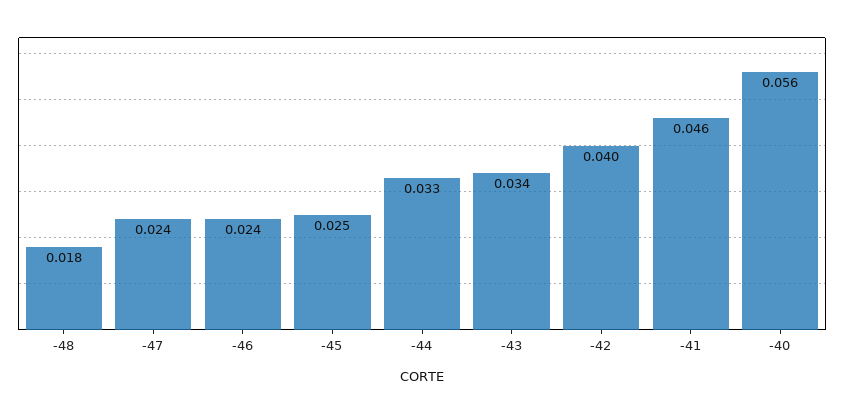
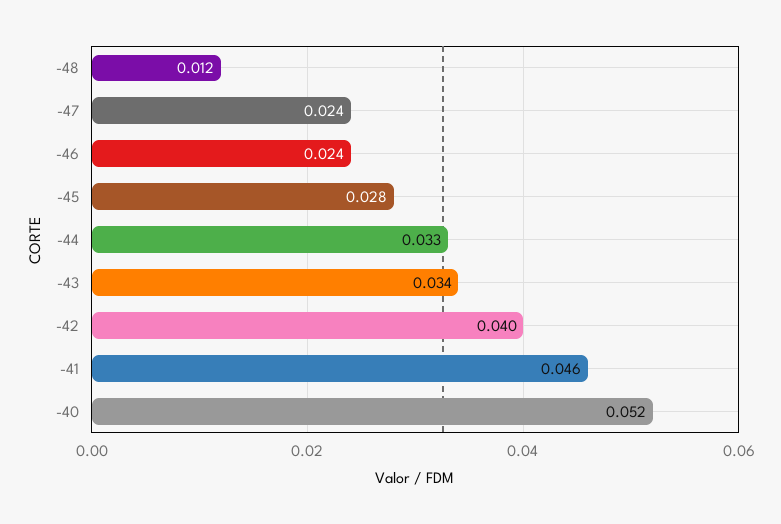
-48: 0.018 -> 0.012
-45: 0.025 -> 0.028
-40: 0.056 -> 0.052

